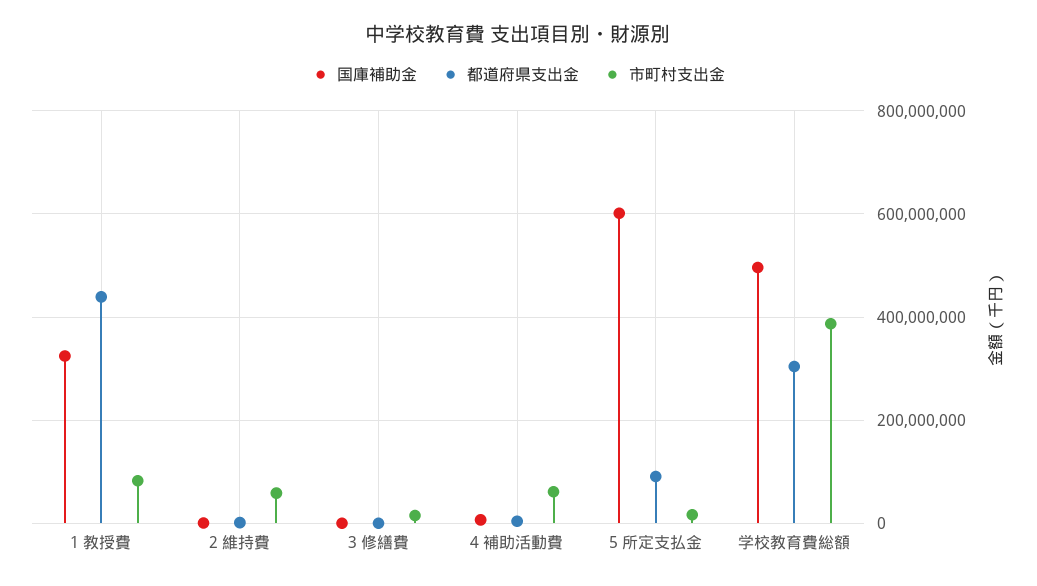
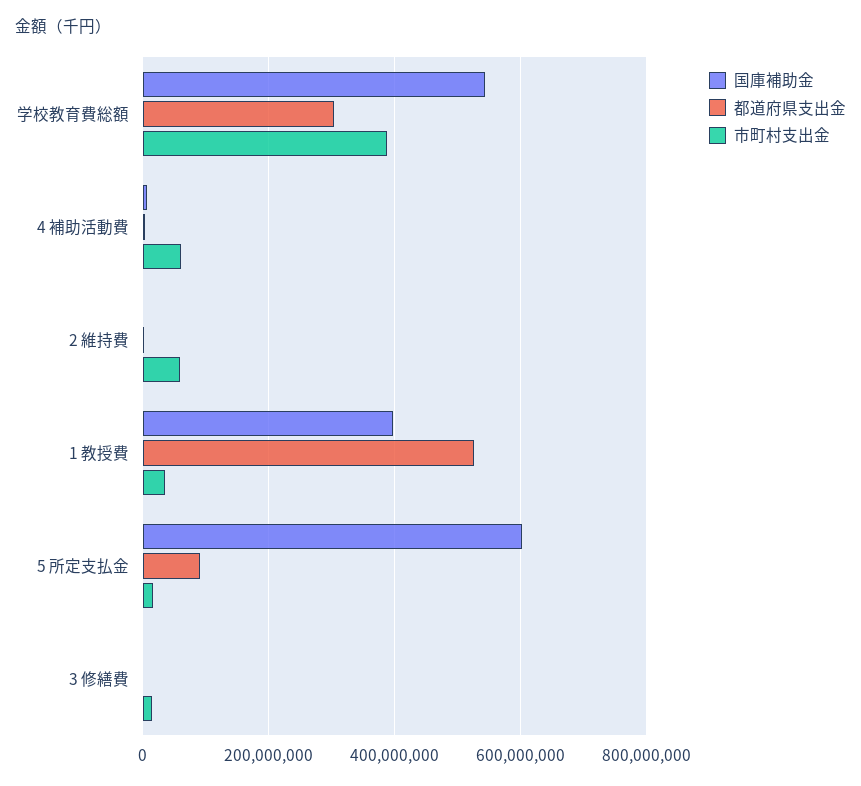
国庫補助金, 1 教授費: 320000000 -> 400000000
都道府県支出金, 1 教授費: 440000000 -> 520000000
市町村支出金, 1 教授費: 80000000 -> 40000000
国庫補助金, 学校教育費総額: 500000000 -> 540000000

